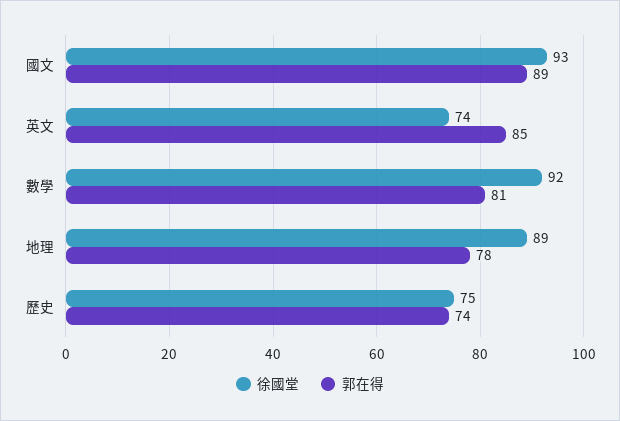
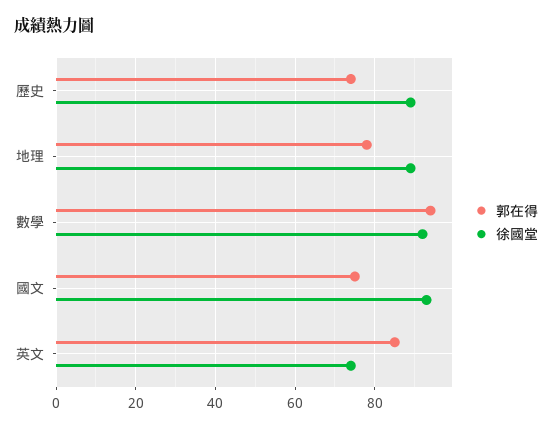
郭在得, 國文: 89 -> 75
郭在得, 數學: 81 -> 95
徐國堂, 歷史: 75 -> 90

